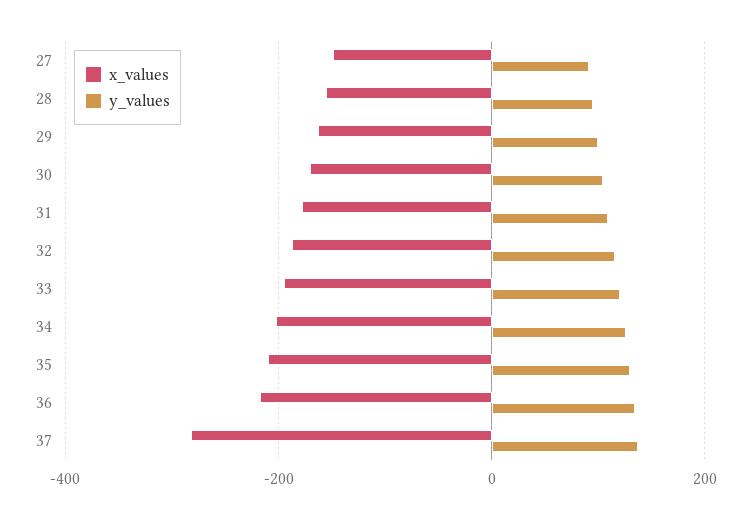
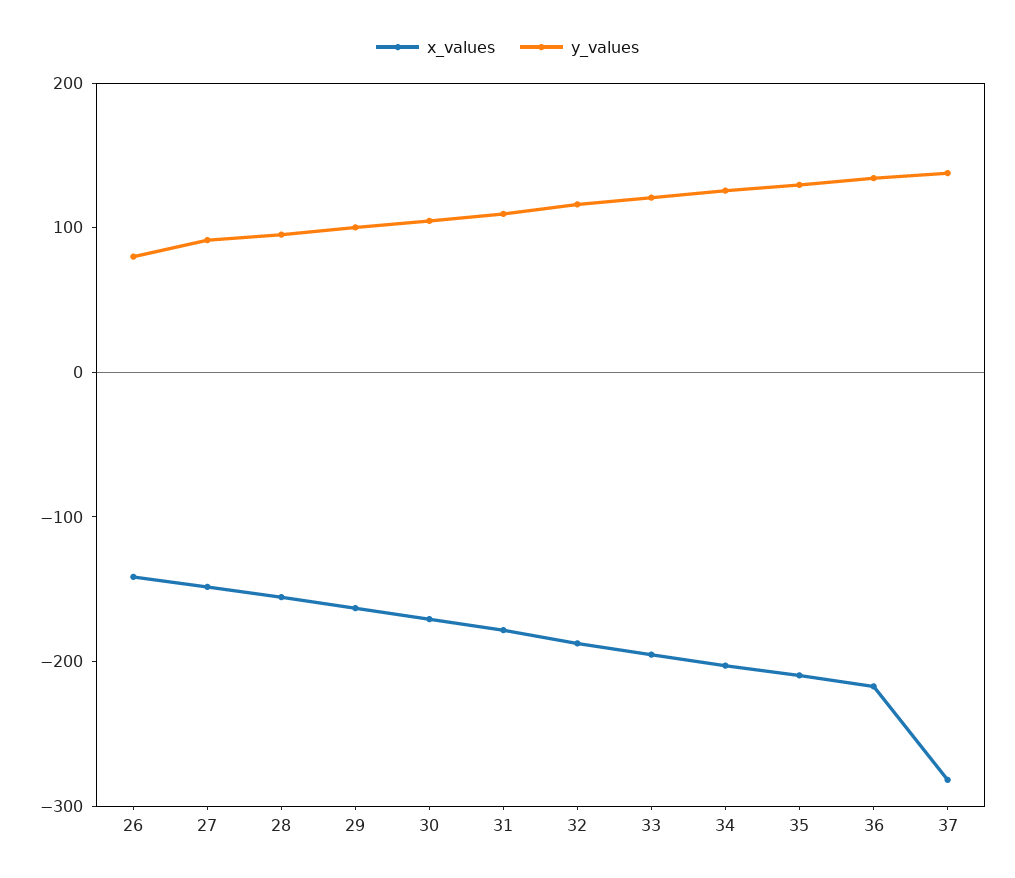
x_values, 26: none -> -140
y_values, 26: none -> 80

